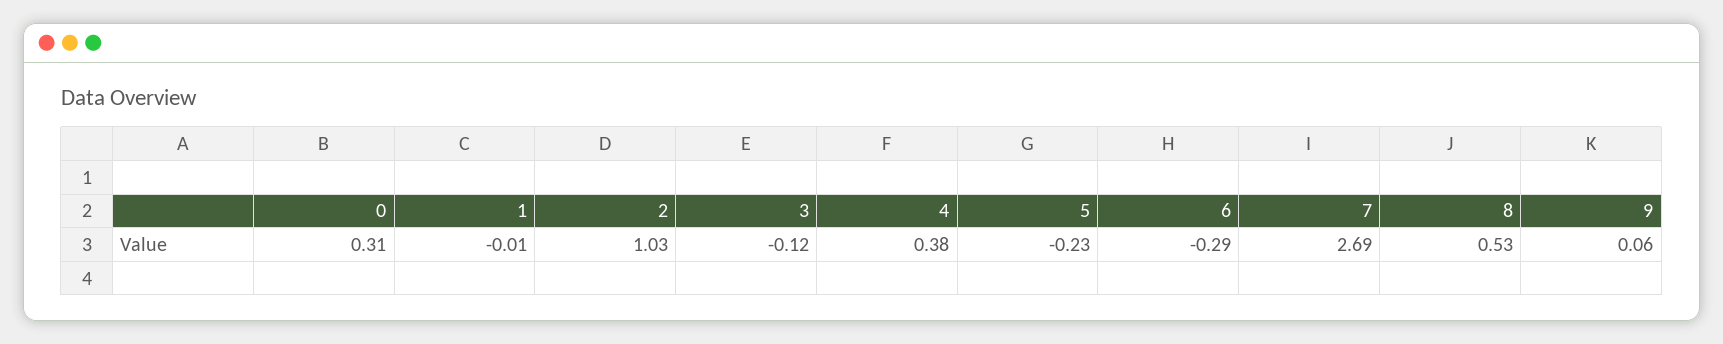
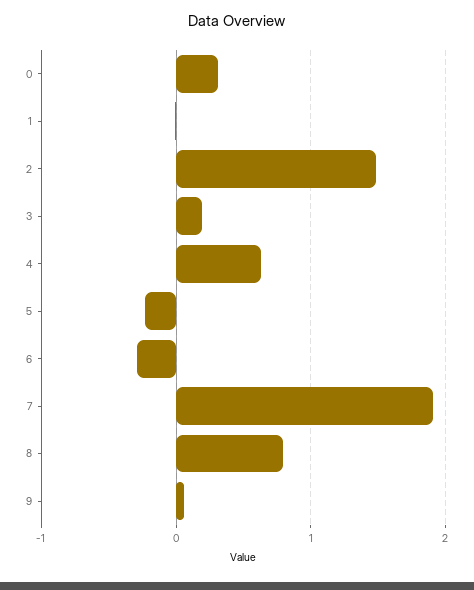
2: 1.03 -> 1.5
3: -0.12 -> 0.2
4: 0.38 -> 0.6
7: 2.69 -> 1.9
8: 0.53 -> 0.8

